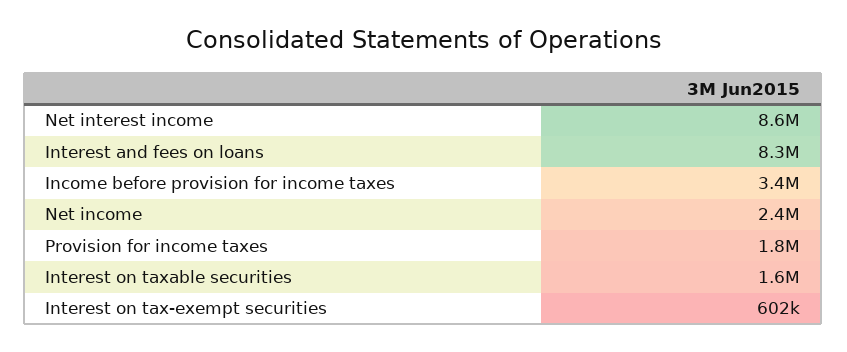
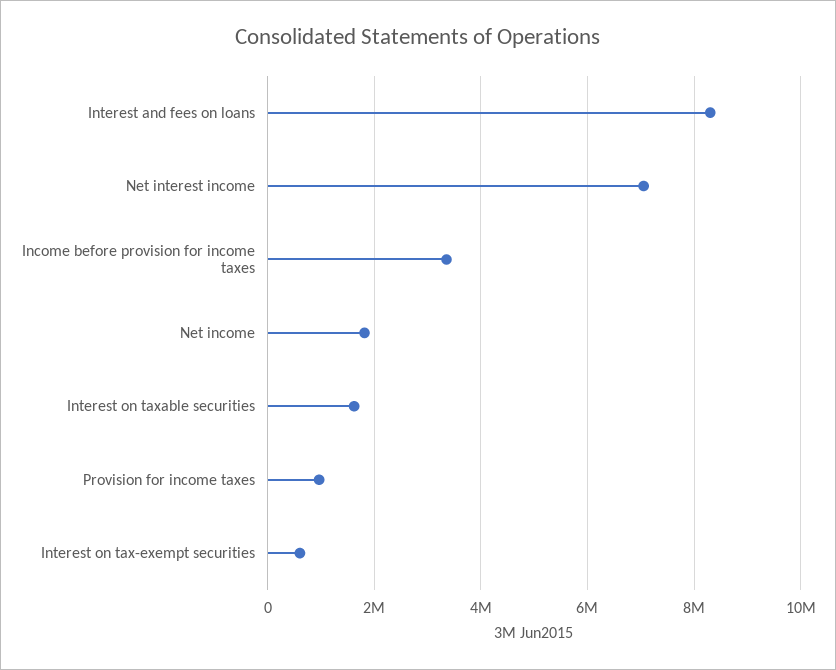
Net interest income: 8600000 -> 7000000
Net income: 2400000 -> 1800000
Provision for income taxes: 1800000 -> 1000000

